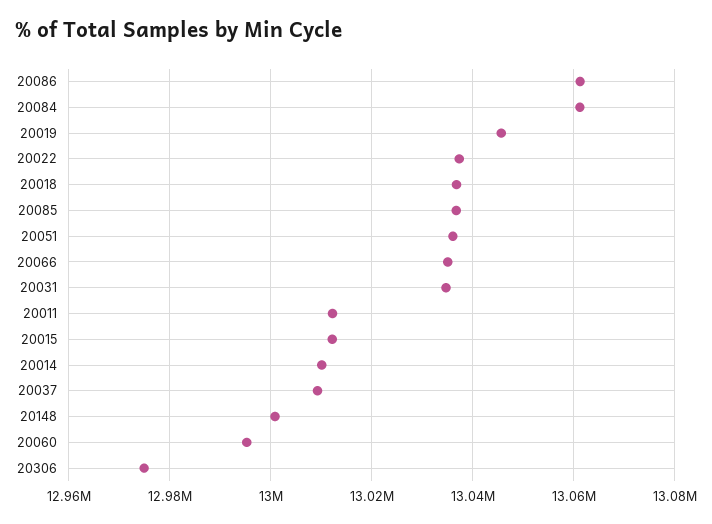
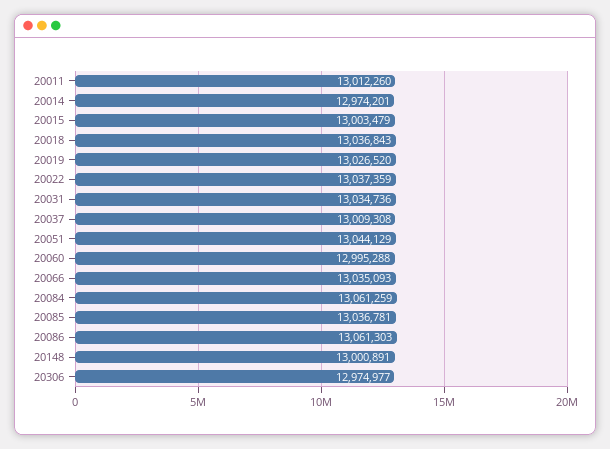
20019: 13046000 -> 13026520
20051: 13036000 -> 13044129
20015: 13012000 -> 13003479
20014: 13010000 -> 12974201

